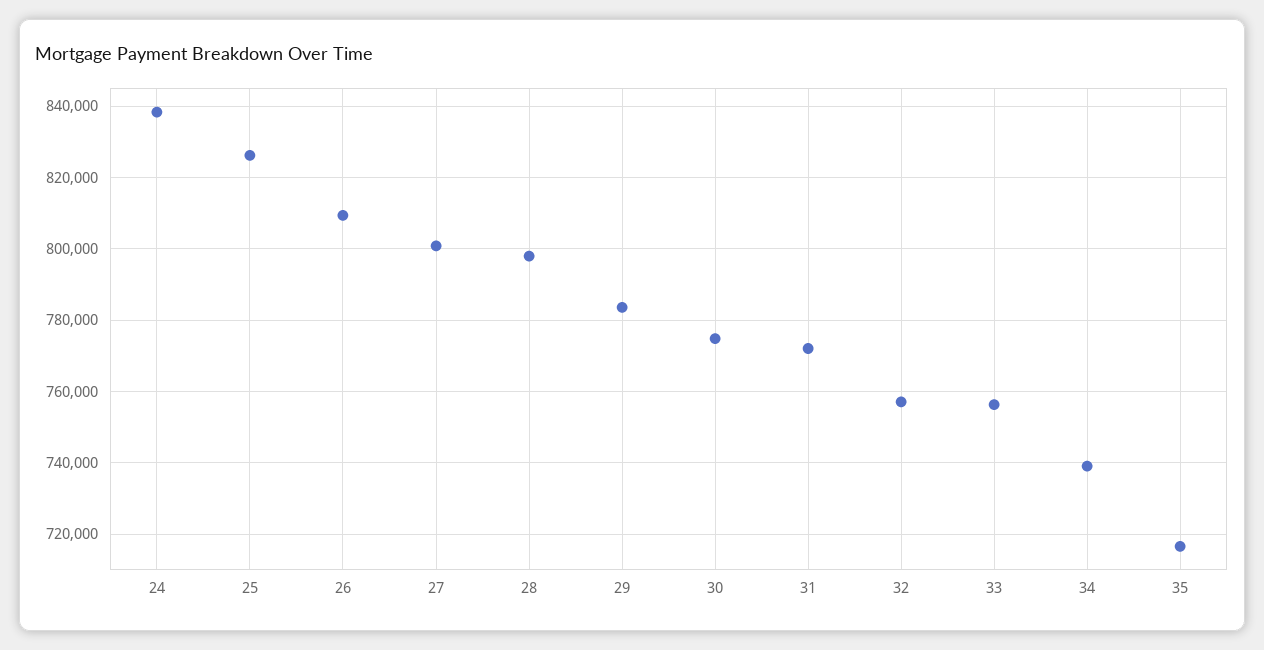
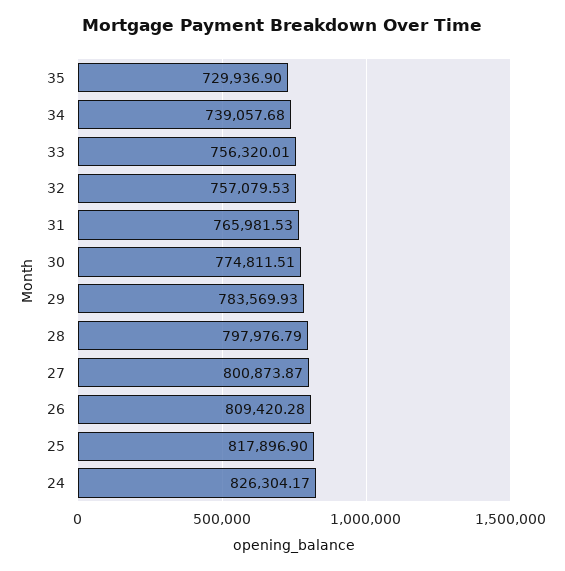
24: 838000 -> 826304.17
25: 826000 -> 817896.9
31: 772000 -> 765981.53
35: 716000 -> 729936.9

